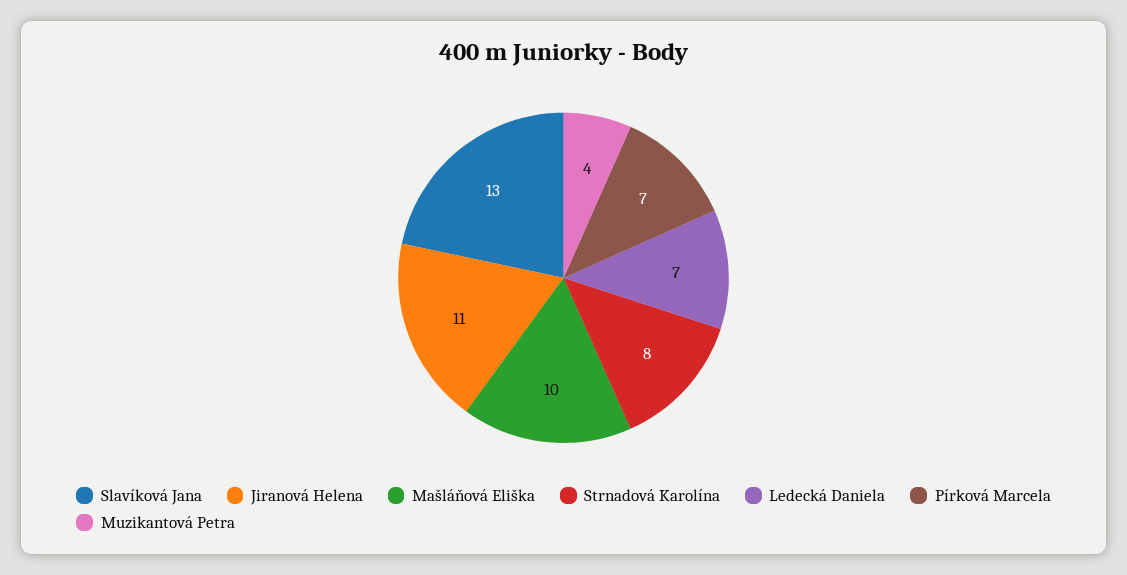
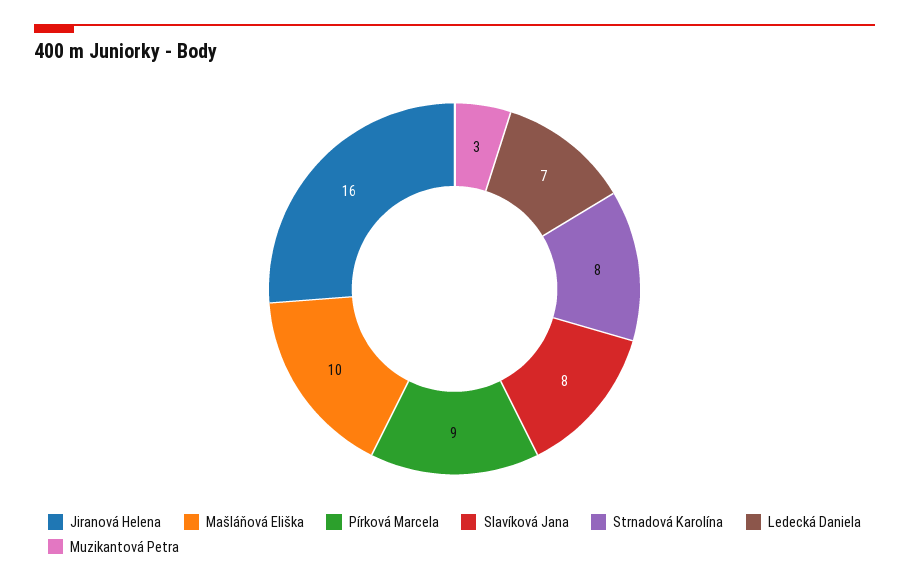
Slavíková Jana: 13 -> 8
Jiranová Helena: 11 -> 16
Pírková Marcela: 7 -> 9
Muzikantová Petra: 4 -> 3

